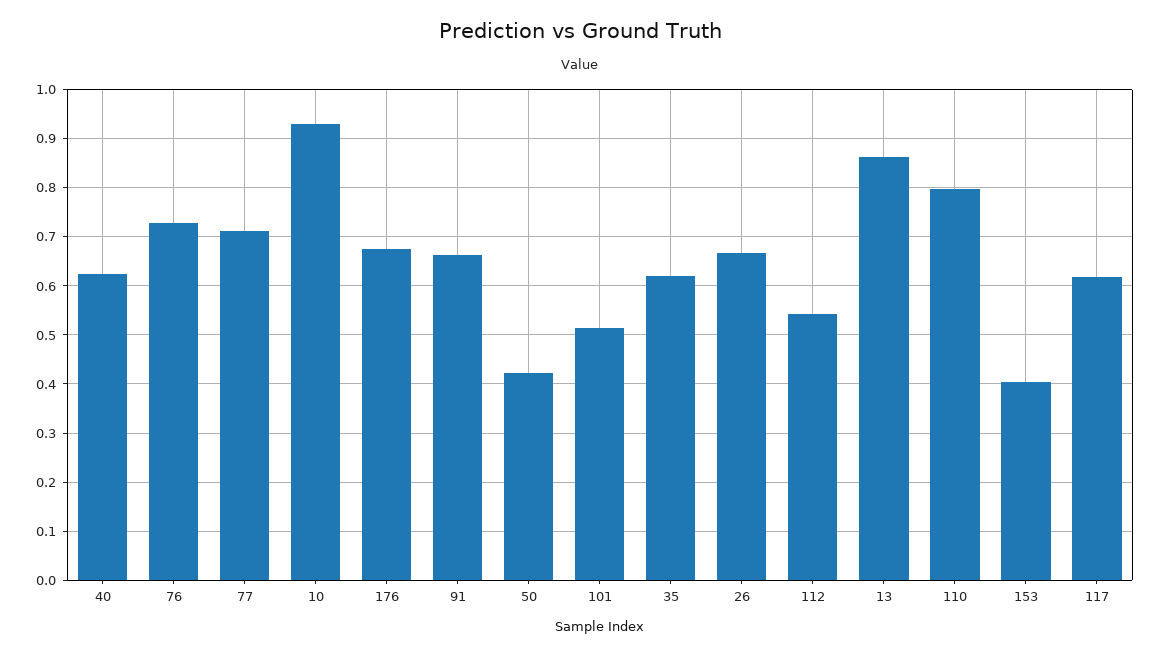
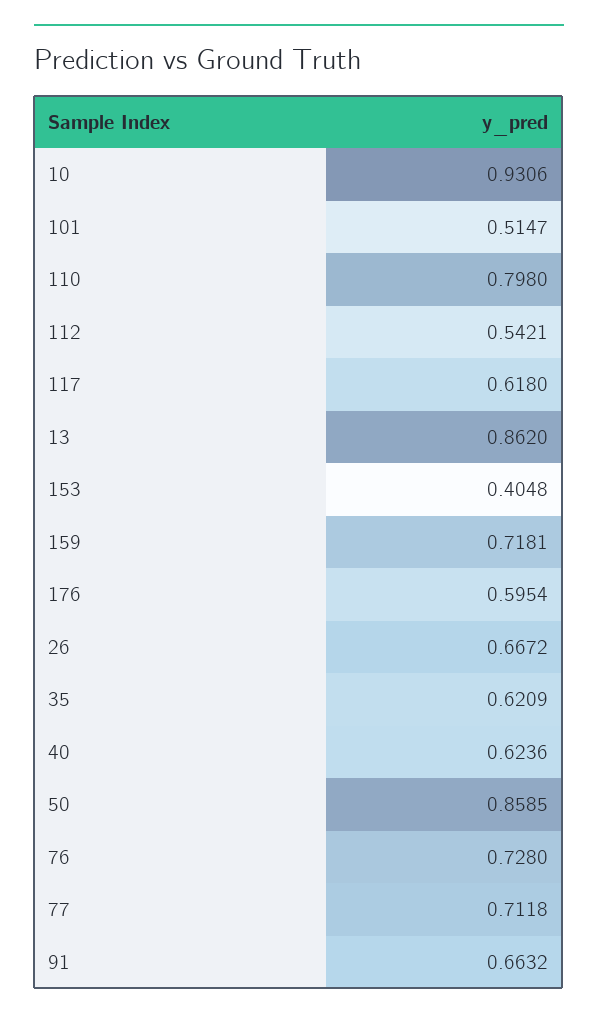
176: 0.68 -> 0.5954
50: 0.42 -> 0.8585
159: none -> 0.7181

